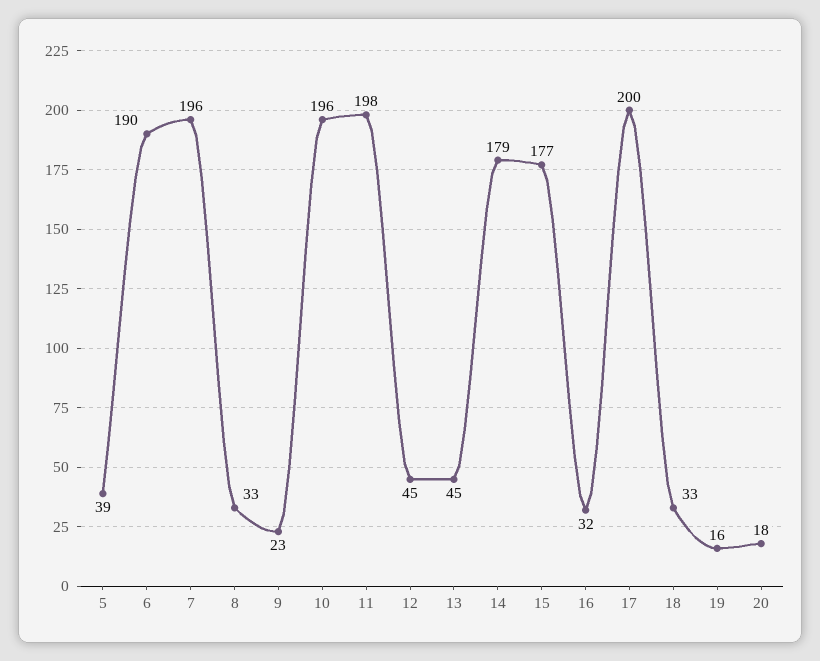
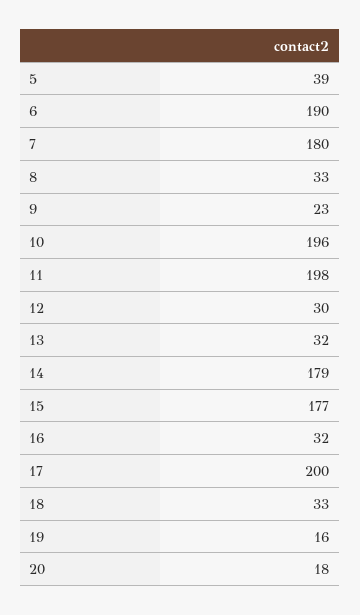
7: 196 -> 180
12: 45 -> 30
13: 45 -> 32

